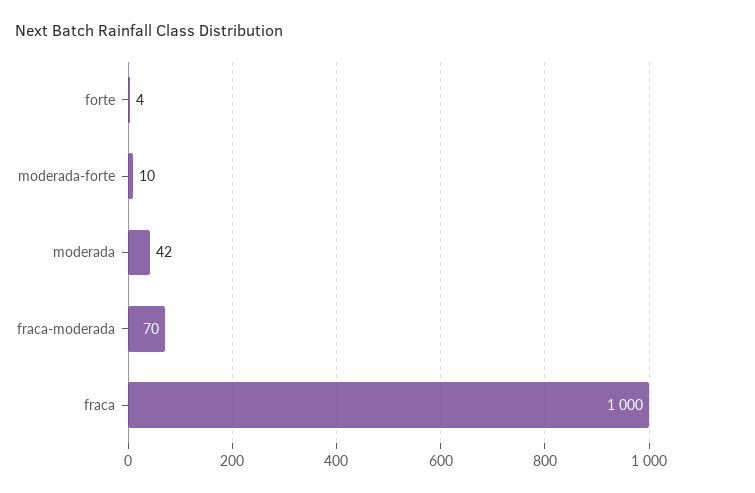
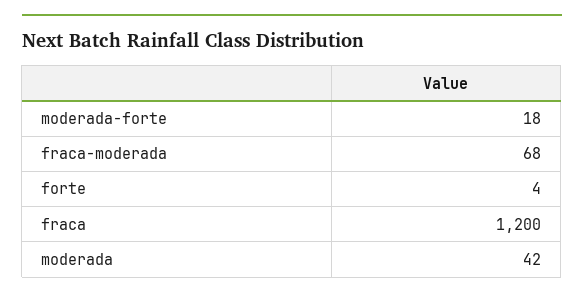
moderada-forte: 10 -> 18
fraca-moderada: 70 -> 68
fraca: 1000 -> 1200

